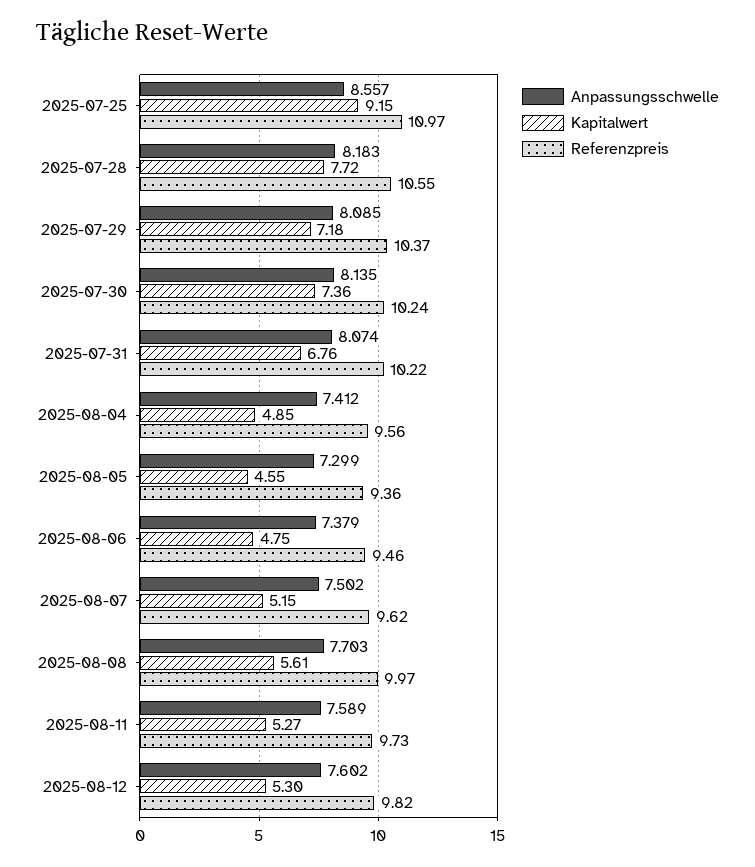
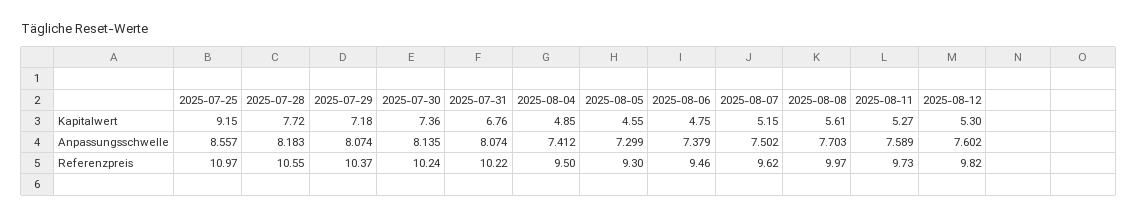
Anpassungsschwelle, 2025-07-29: 8.085 -> 8.074
Referenzpreis, 2025-08-04: 9.56 -> 9.5
Referenzpreis, 2025-08-05: 9.36 -> 9.3

